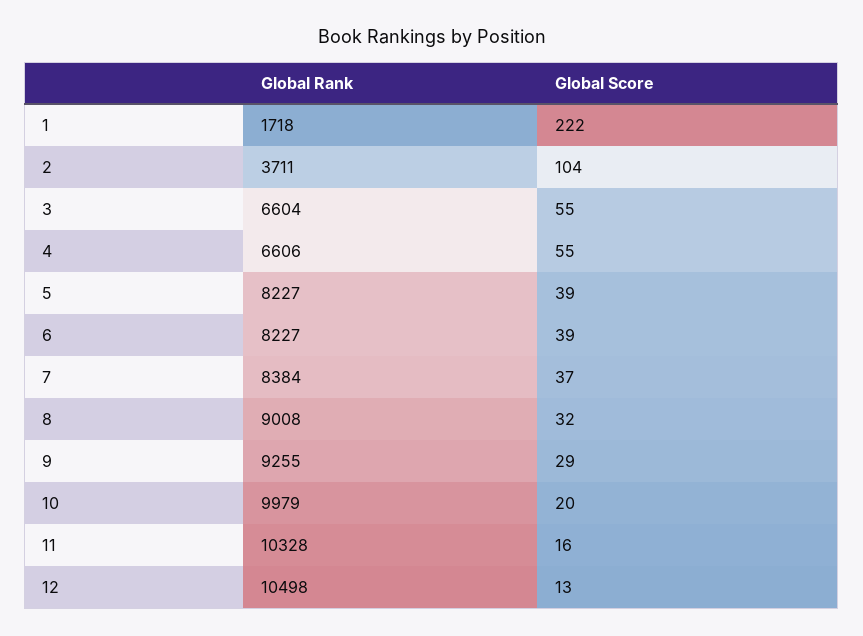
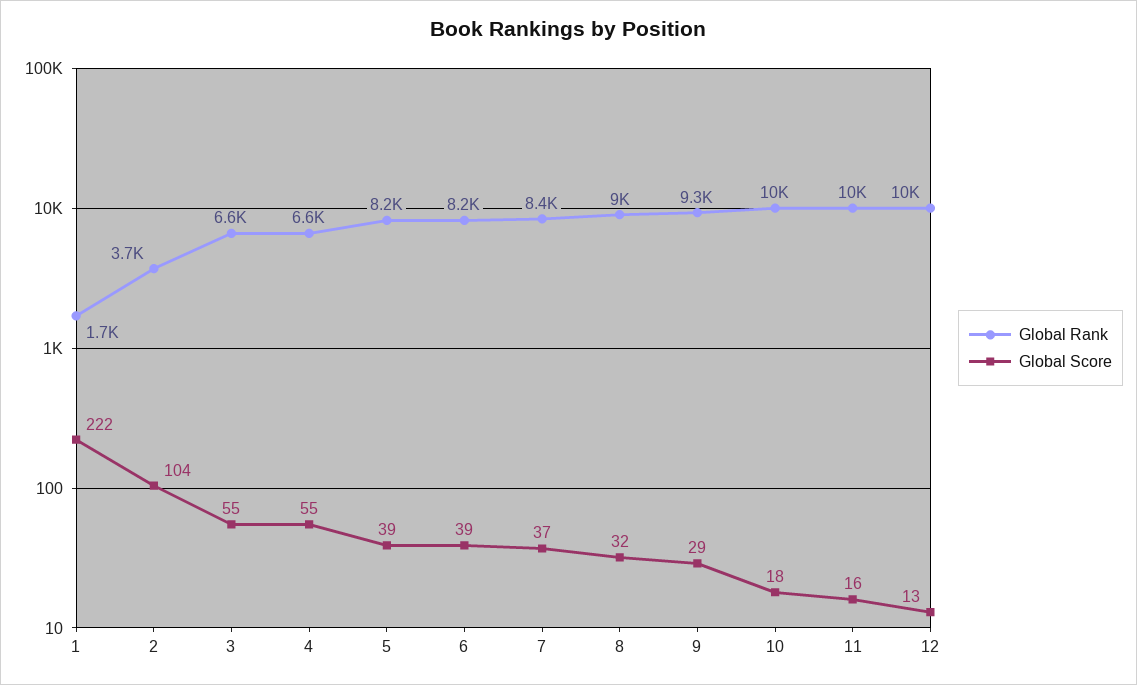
Global Score, 10: 20 -> 18

